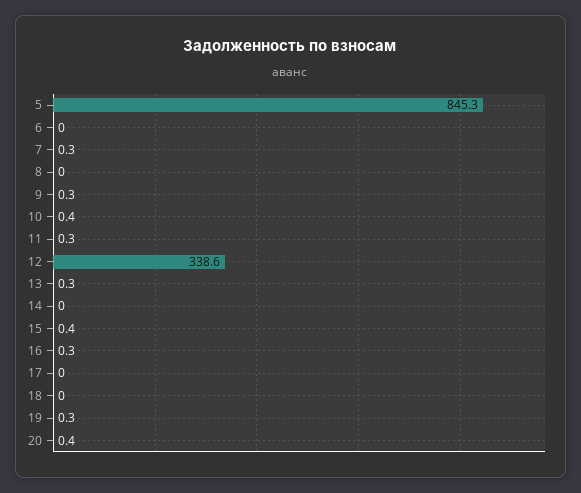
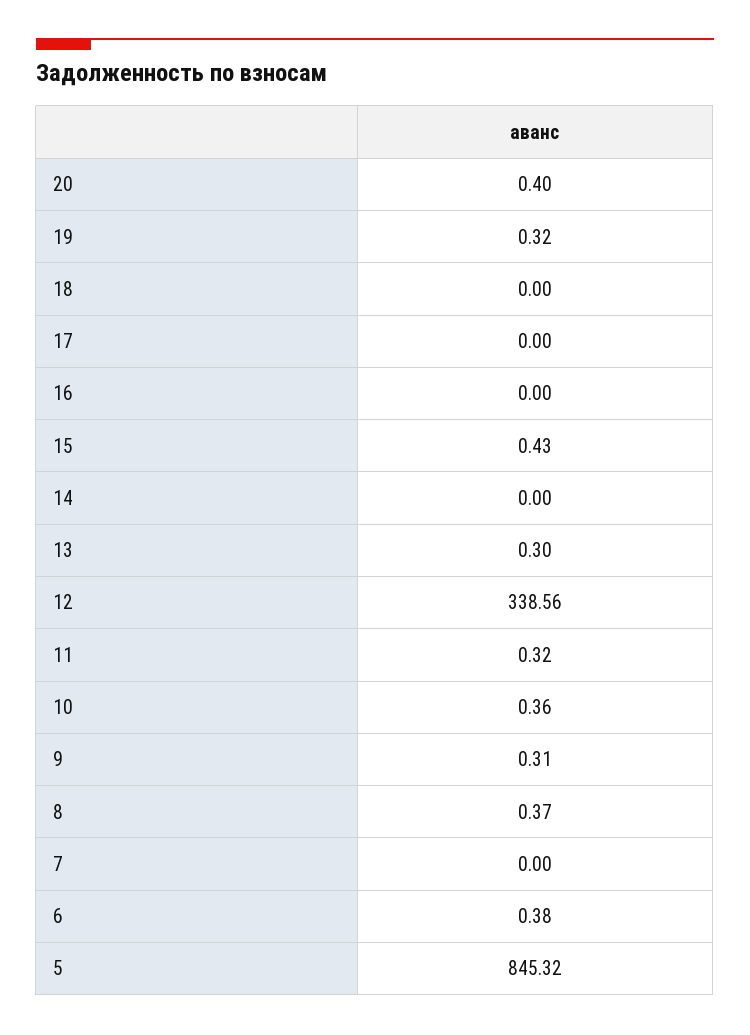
6: 0 -> 0.38
7: 0.3 -> 0
8: 0 -> 0.37
16: 0.3 -> 0

